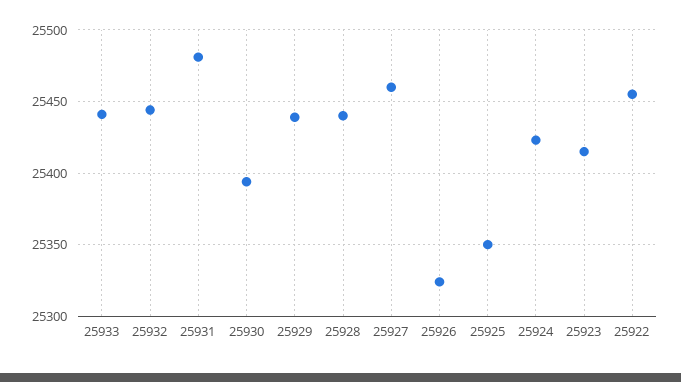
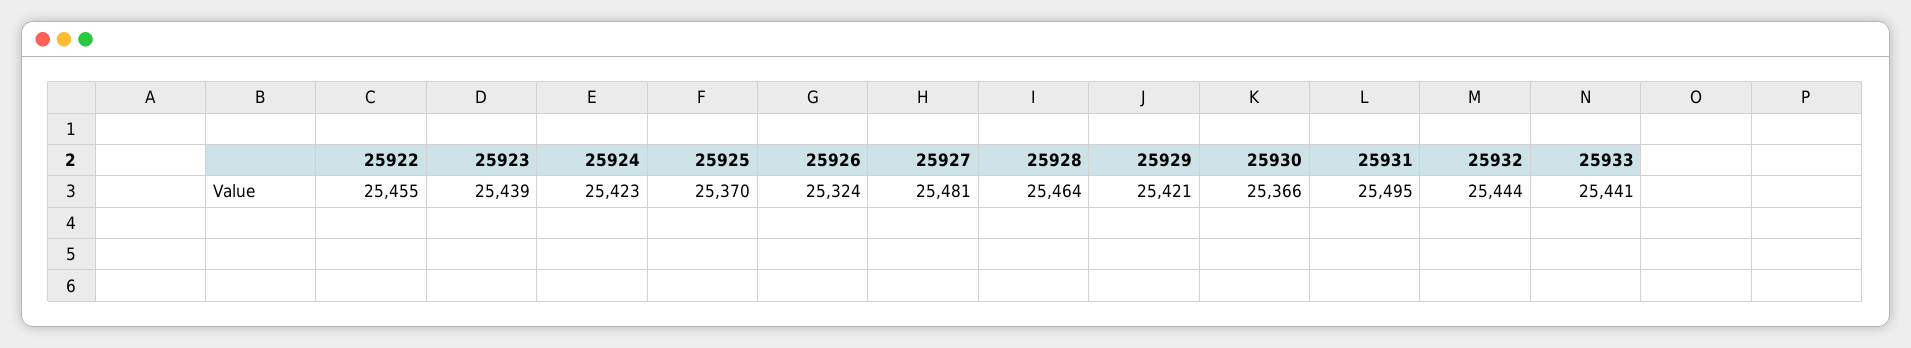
25931: 25480 -> 25495
25930: 25395 -> 25366
25929: 25440 -> 25421
25928: 25440 -> 25464
25927: 25460 -> 25481
25925: 25350 -> 25370
25923: 25415 -> 25439

